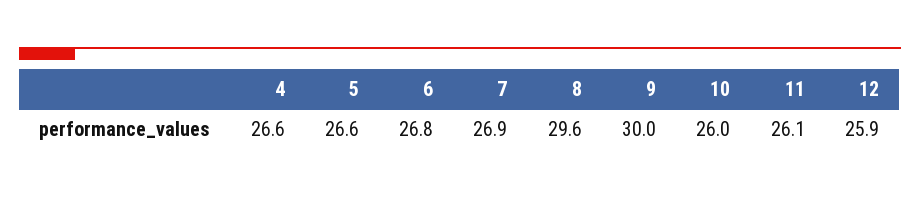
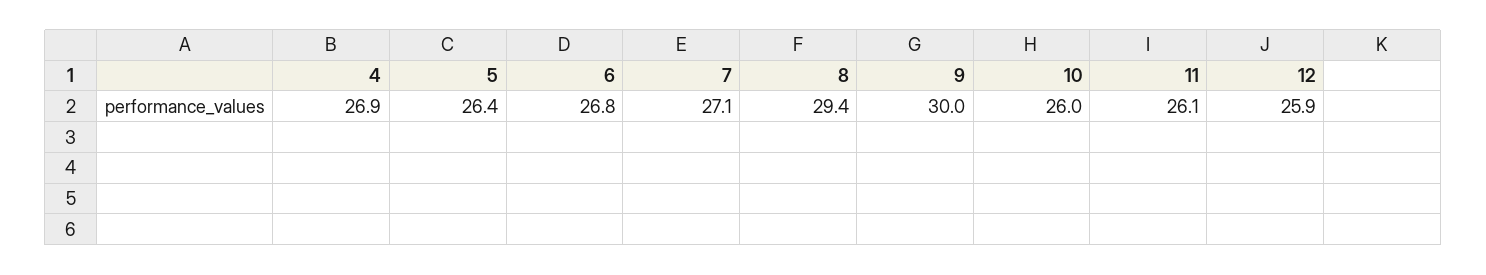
4: 26.6 -> 26.9
5: 26.6 -> 26.4
7: 26.9 -> 27.1
8: 29.6 -> 29.4

